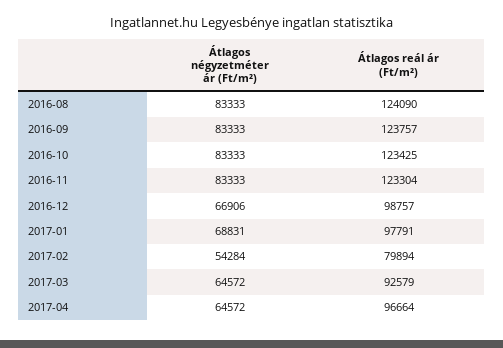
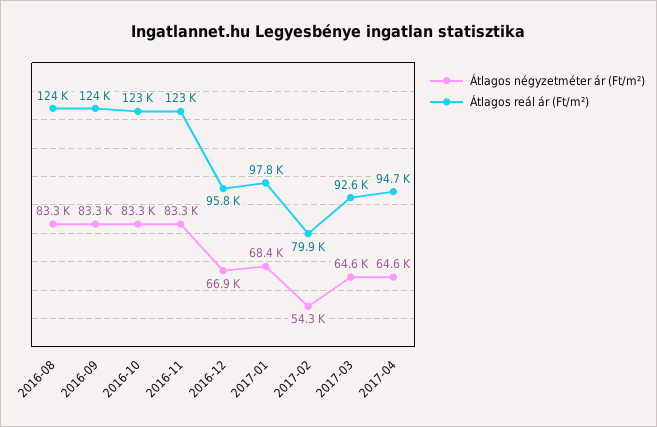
Átlagos reál ár (Ft/m²), 2016-12: 98757 -> 95800
Átlagos négyzetméter ár (Ft/m²), 2017-01: 68831 -> 68400
Átlagos reál ár (Ft/m²), 2017-04: 96664 -> 94700

